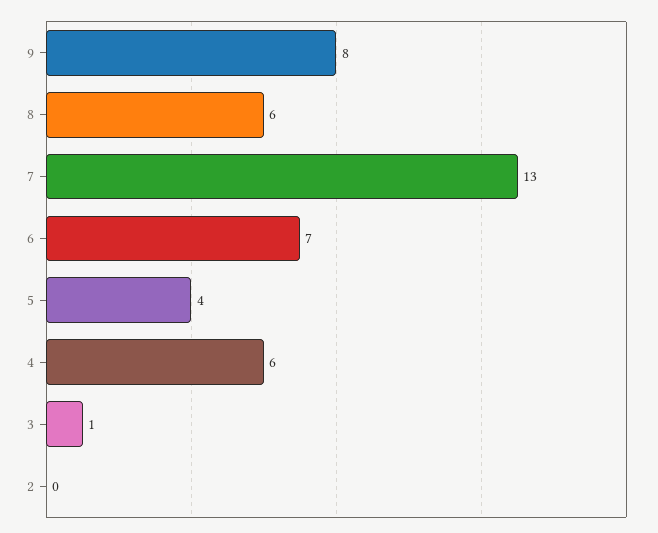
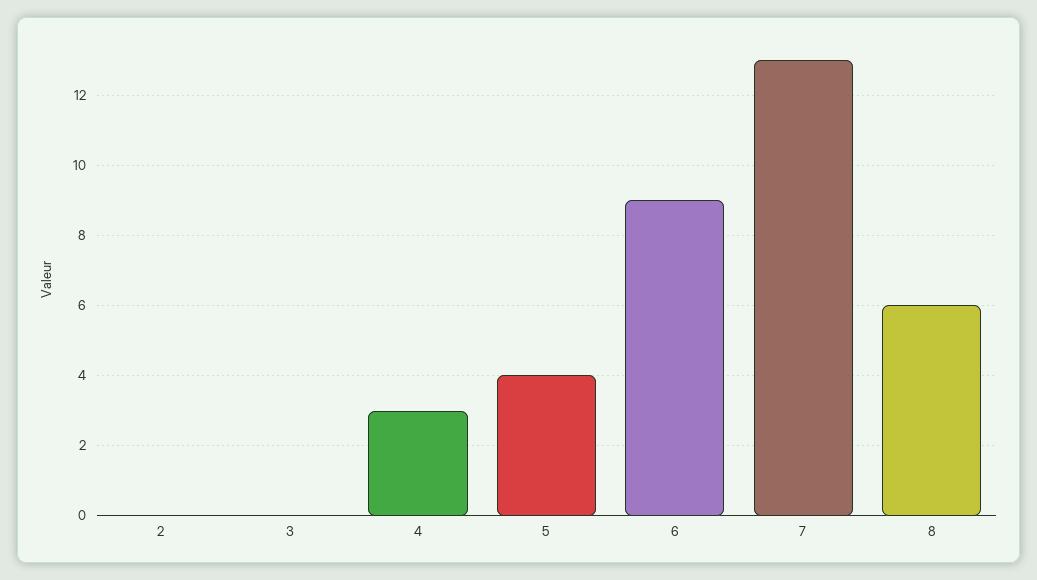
9: 8 -> none
6: 7 -> 9
4: 6 -> 3
3: 1 -> 0

